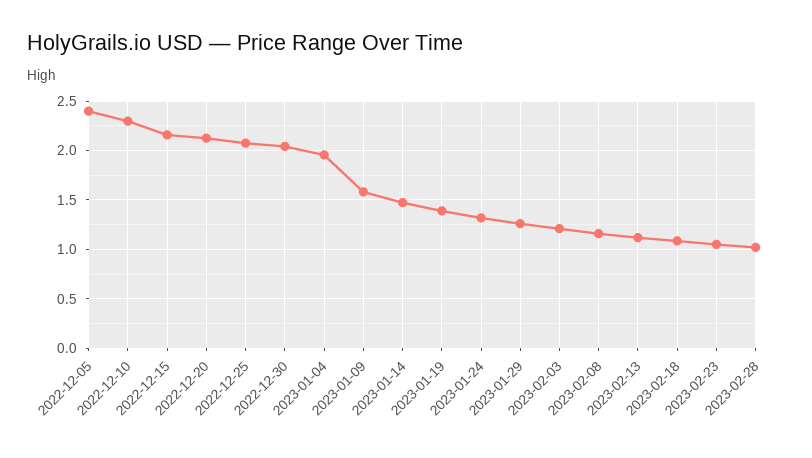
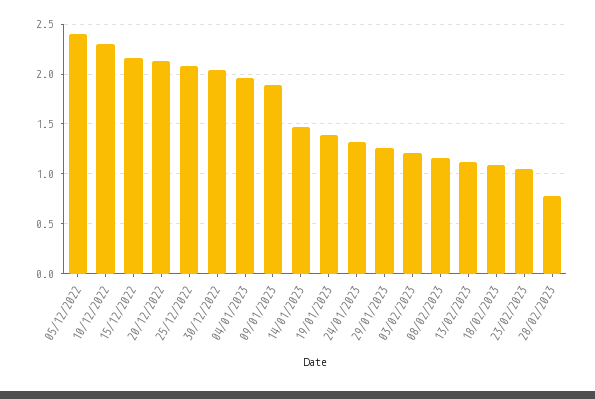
2023-01-09: 1.6 -> 1.9
2023-02-28: 1 -> 0.8

